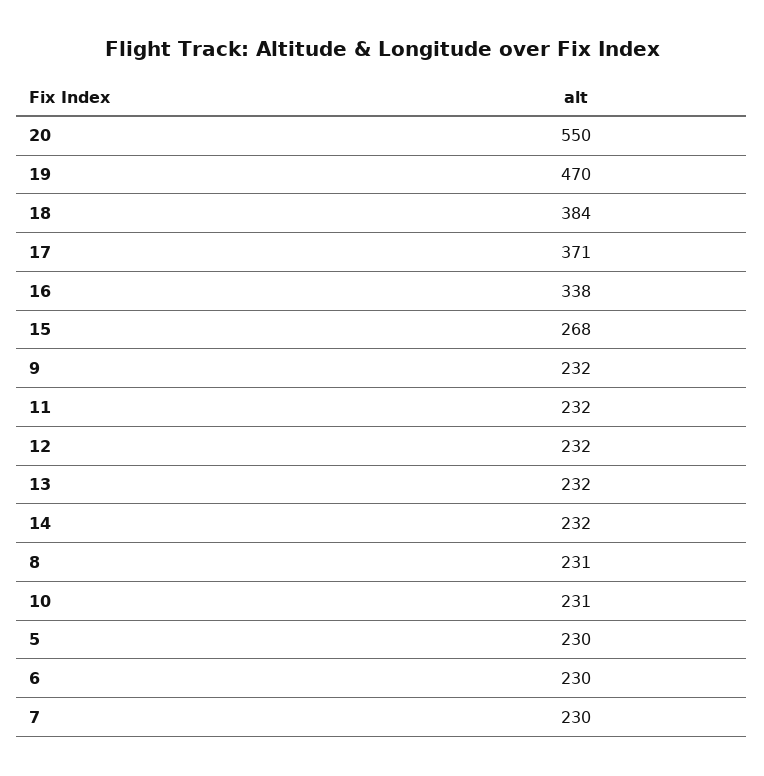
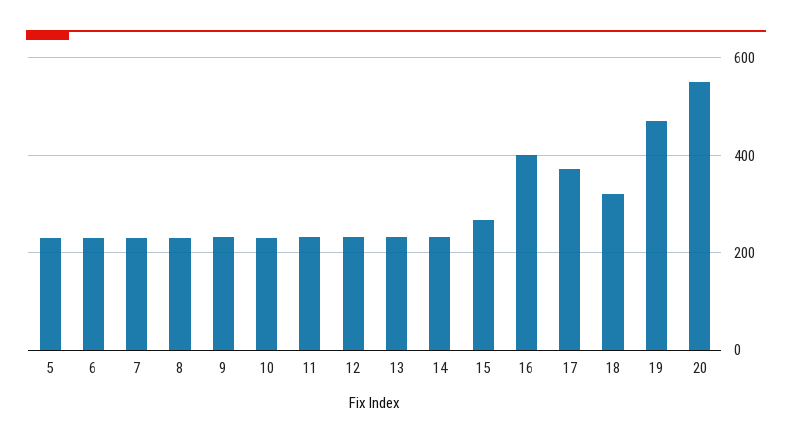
18: 384 -> 320
16: 338 -> 400

